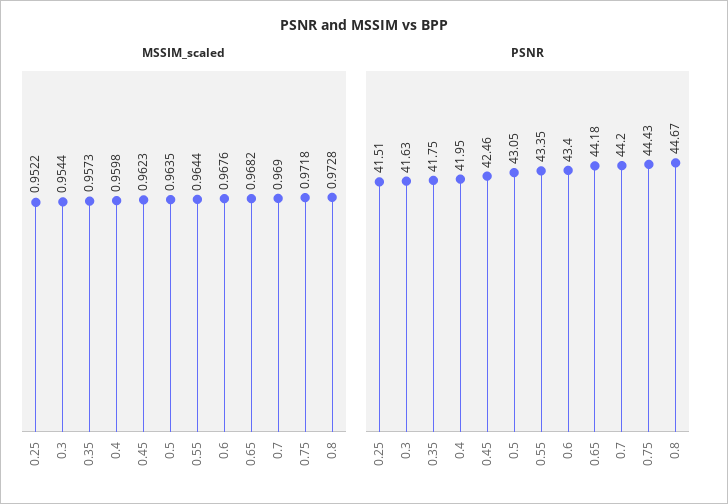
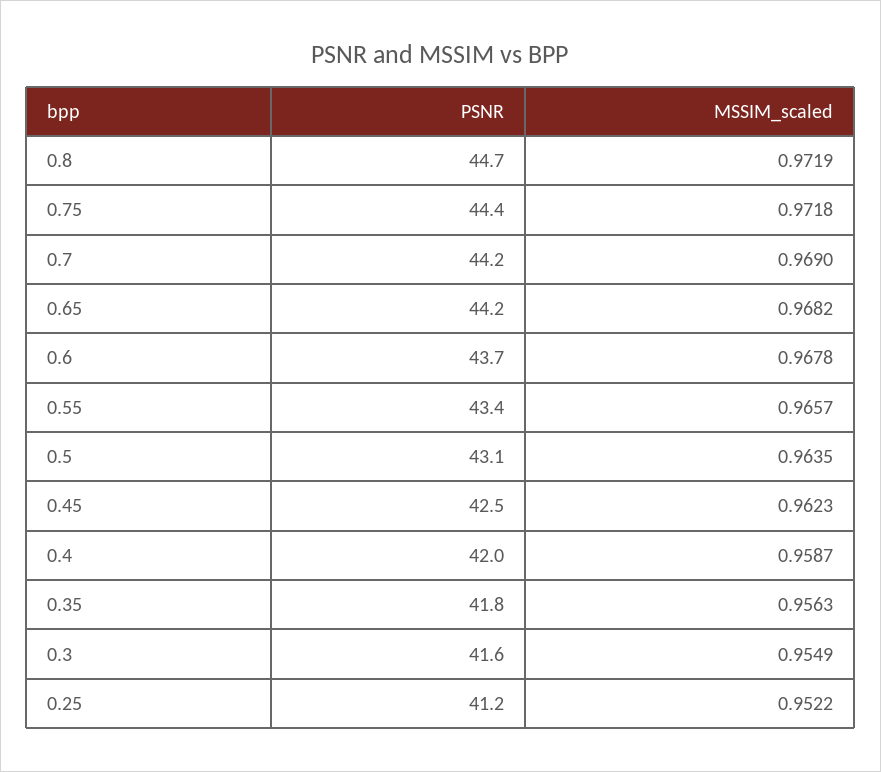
MSSIM_scaled, 0.3: 0.9544 -> 0.9549
MSSIM_scaled, 0.35: 0.9573 -> 0.9563
MSSIM_scaled, 0.4: 0.9598 -> 0.9587
MSSIM_scaled, 0.55: 0.9644 -> 0.9657
MSSIM_scaled, 0.6: 0.9676 -> 0.9678
MSSIM_scaled, 0.8: 0.9728 -> 0.9719
PSNR, 0.25: 41.51 -> 41.2
PSNR, 0.6: 43.4 -> 43.7

